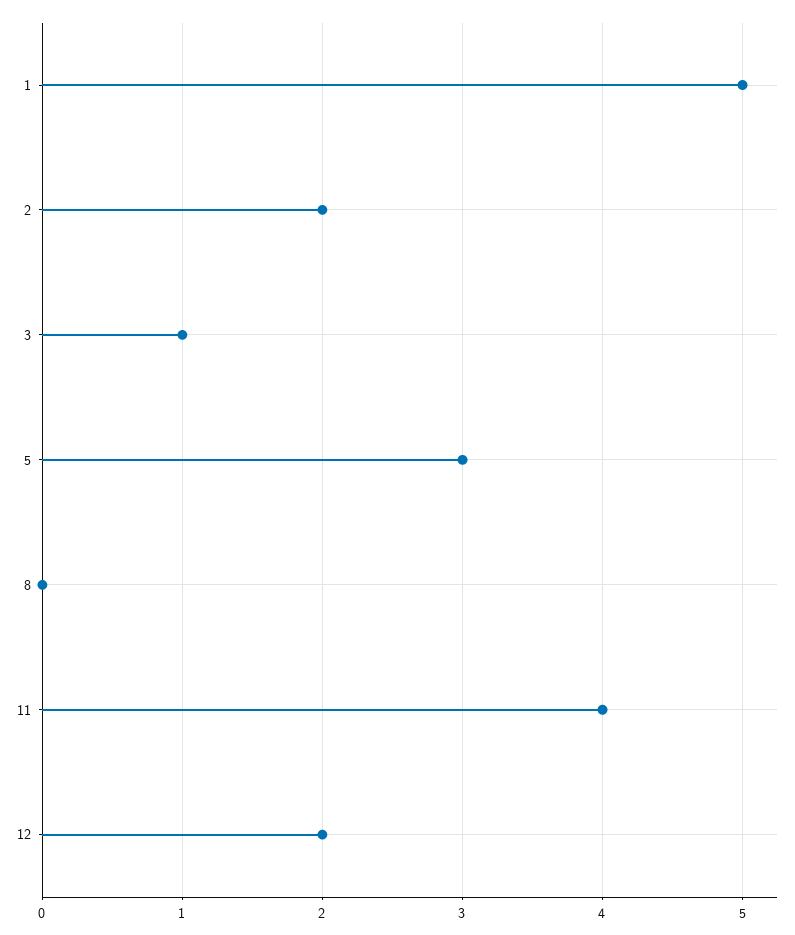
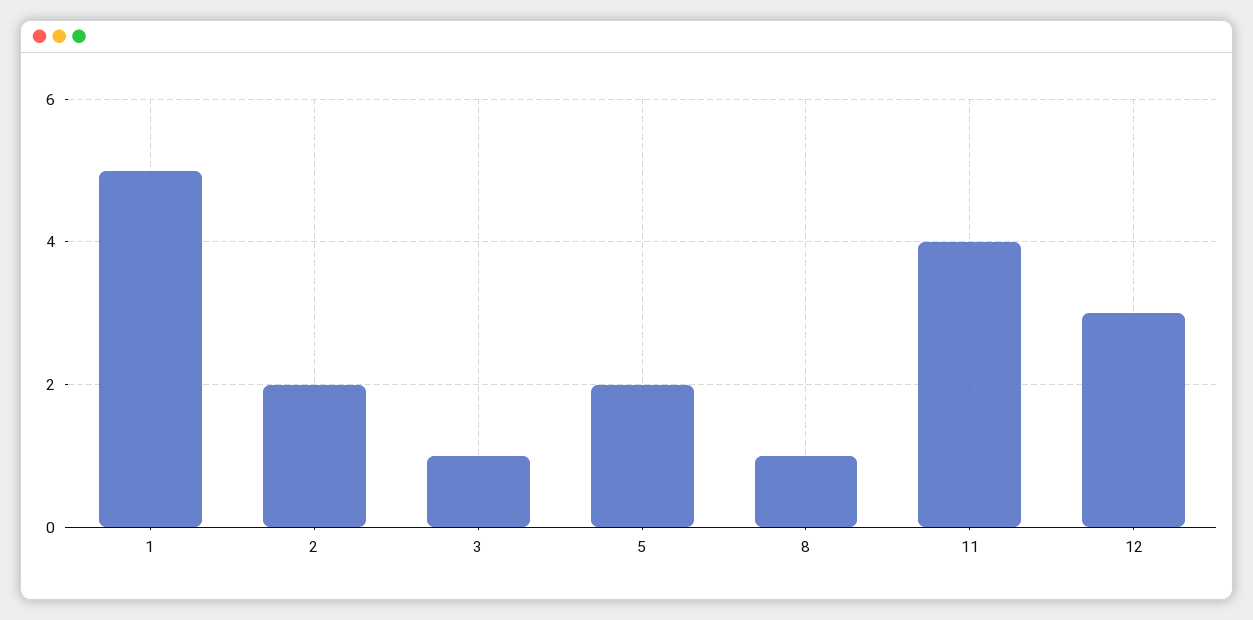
5: 3 -> 2
8: 0 -> 1
12: 2 -> 3

